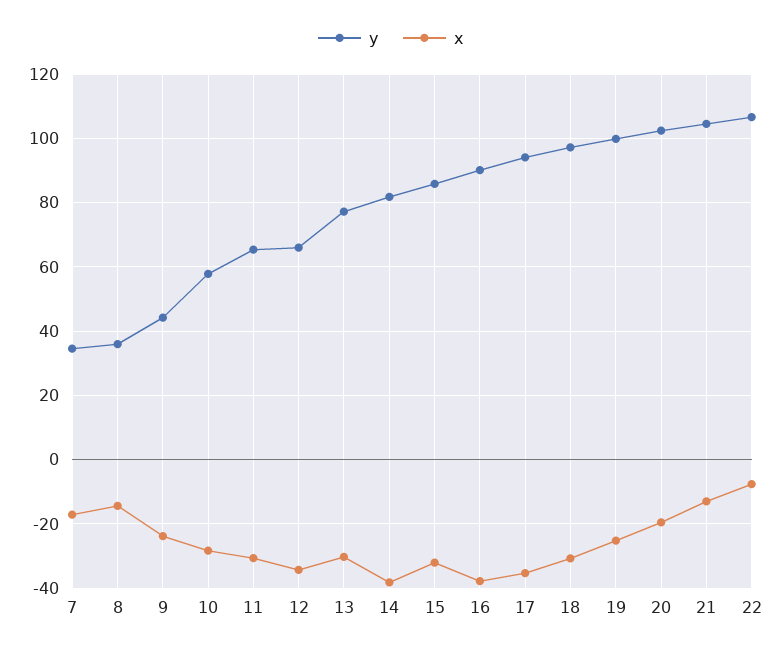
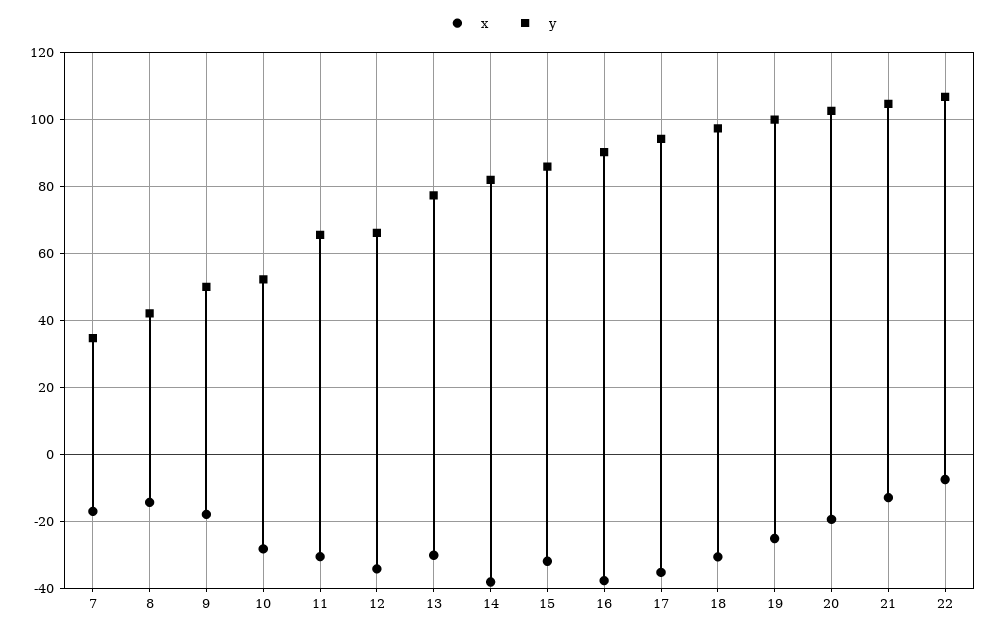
y, 8: 36 -> 42
y, 9: 44 -> 50
x, 9: -24 -> -18
y, 10: 58 -> 52

